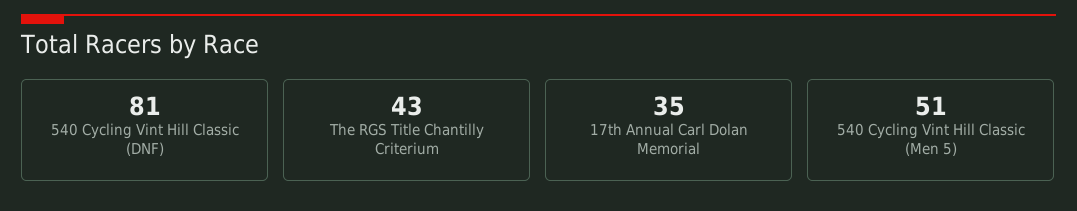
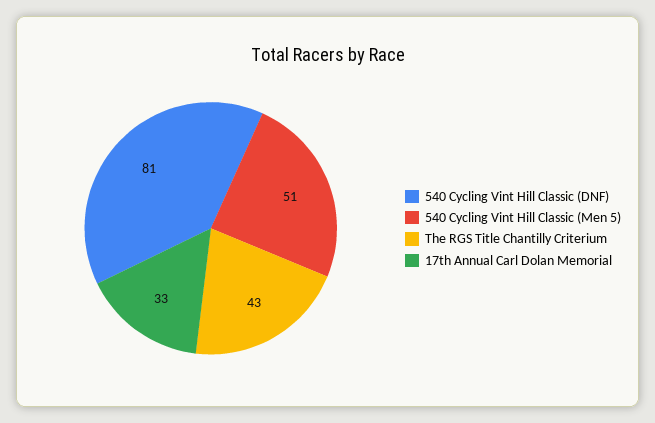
17th Annual Carl Dolan Memorial: 35 -> 33

